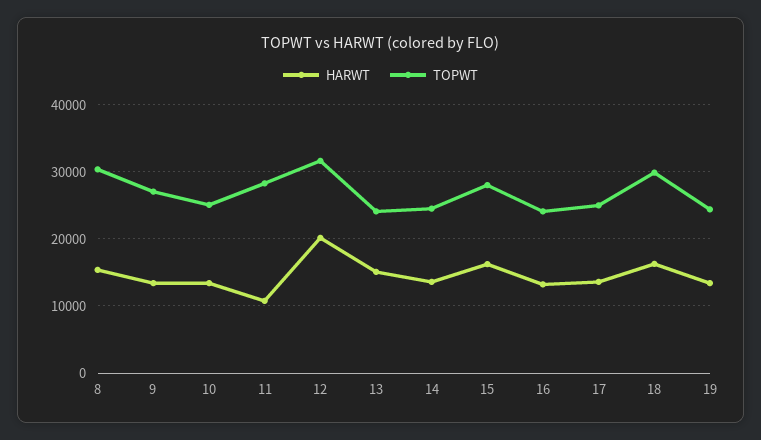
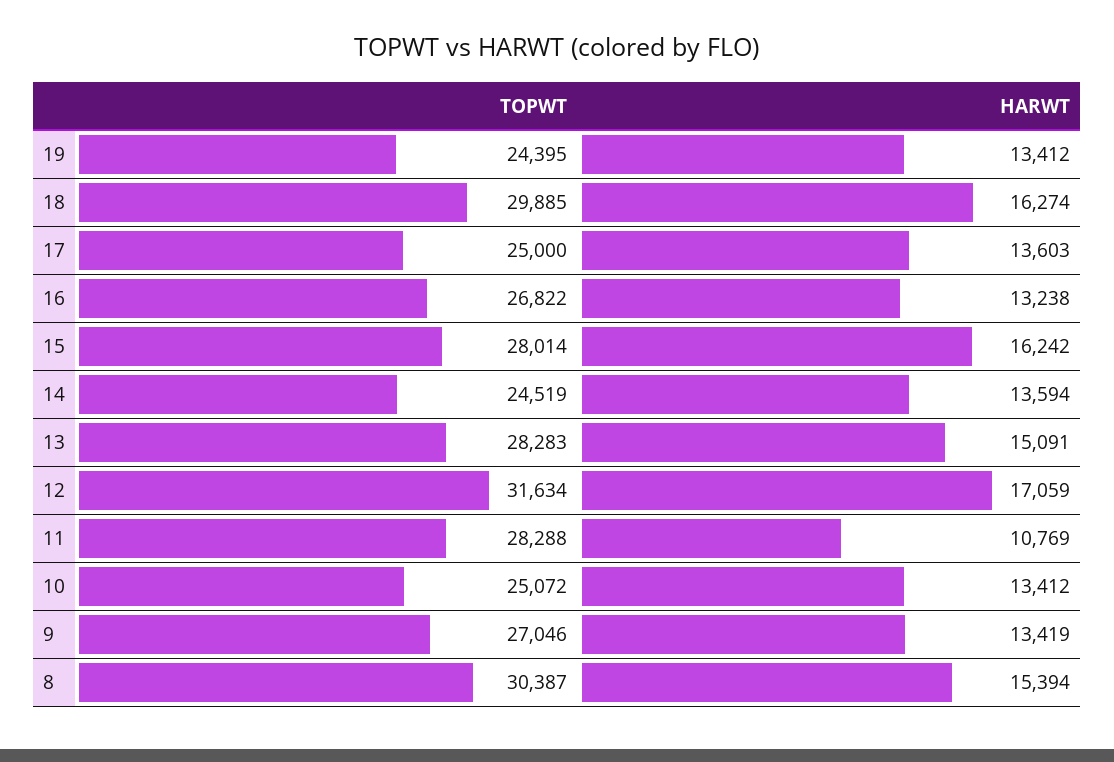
HARWT, 12: 20000 -> 17059
TOPWT, 13: 24000 -> 28283
TOPWT, 16: 24000 -> 26822

